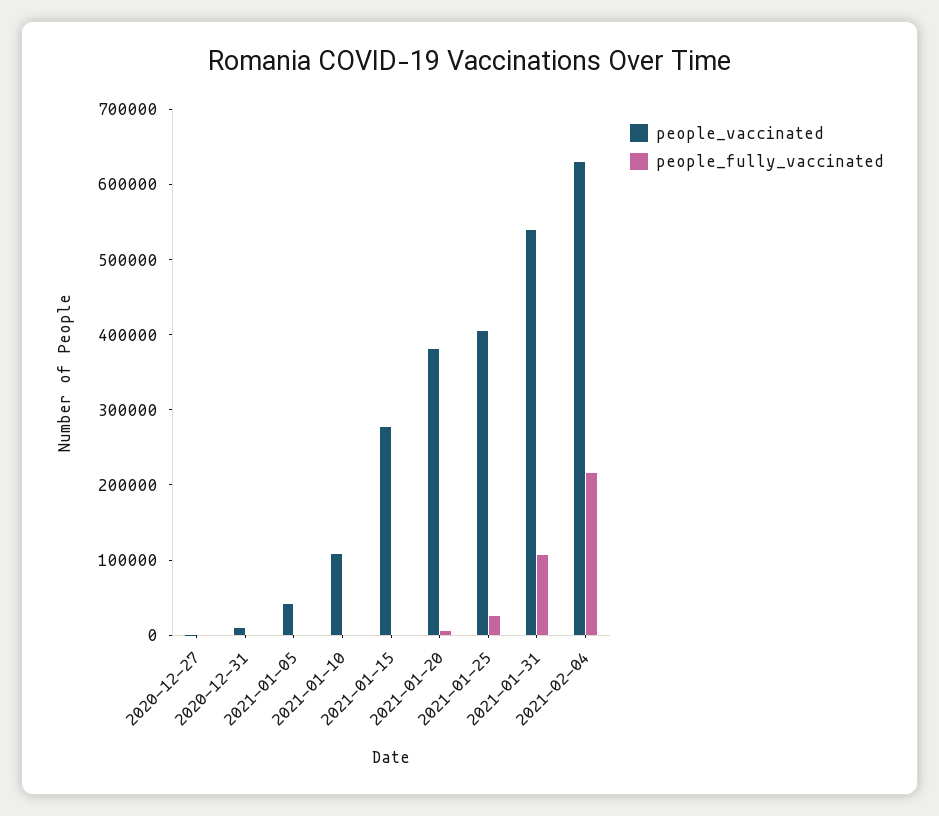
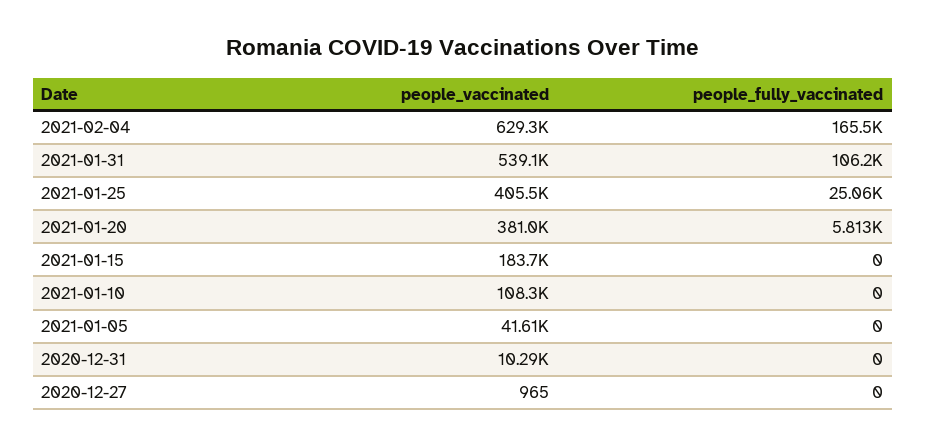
people_vaccinated, 2021-01-15: 280000 -> 183700
people_fully_vaccinated, 2021-02-04: 220000 -> 165500

